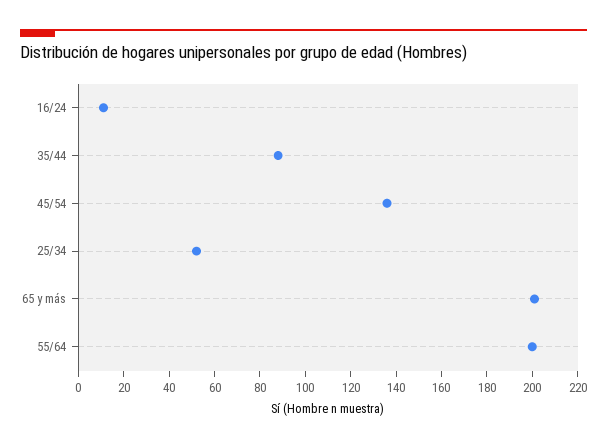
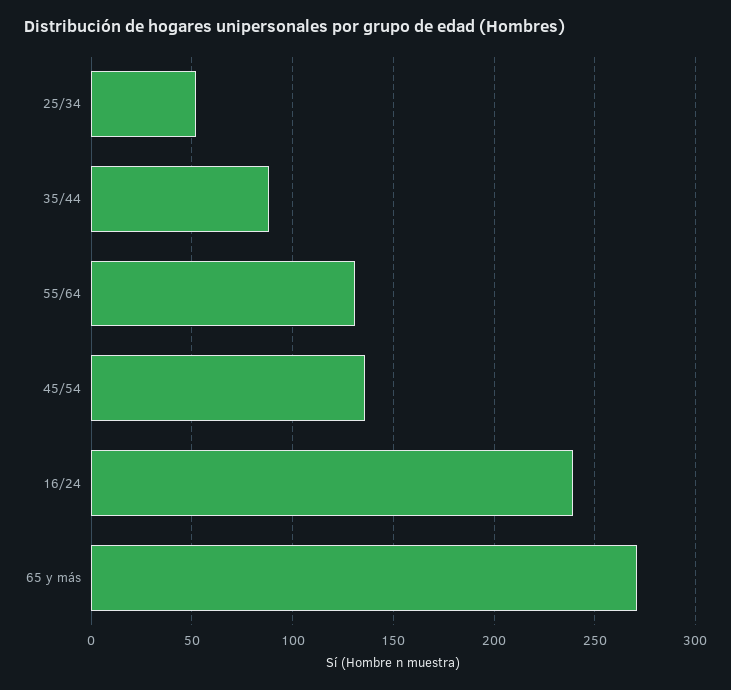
16/24: 10 -> 240
65 y más: 200 -> 270
55/64: 200 -> 130

